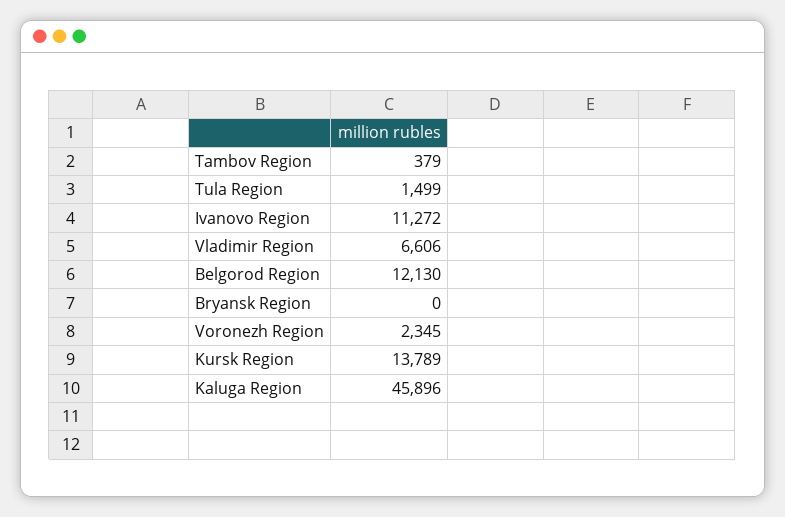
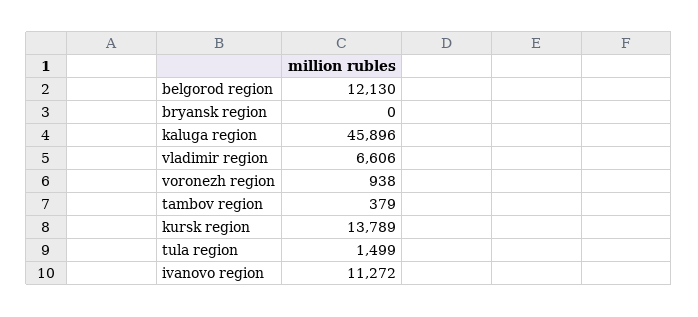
Voronezh Region: 2345 -> 938

